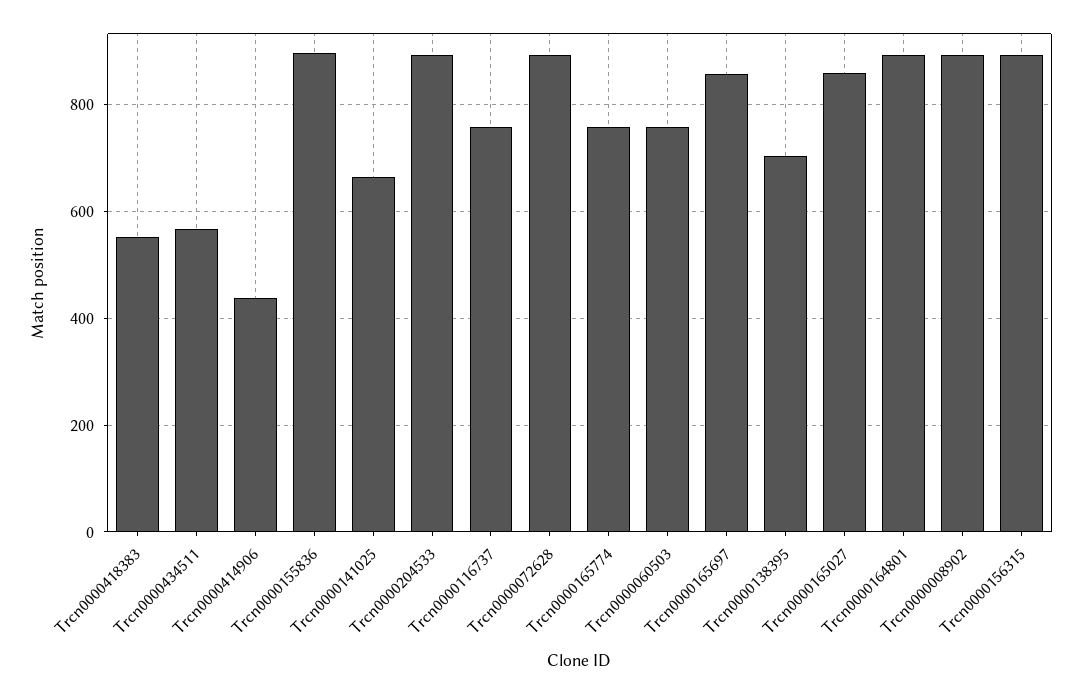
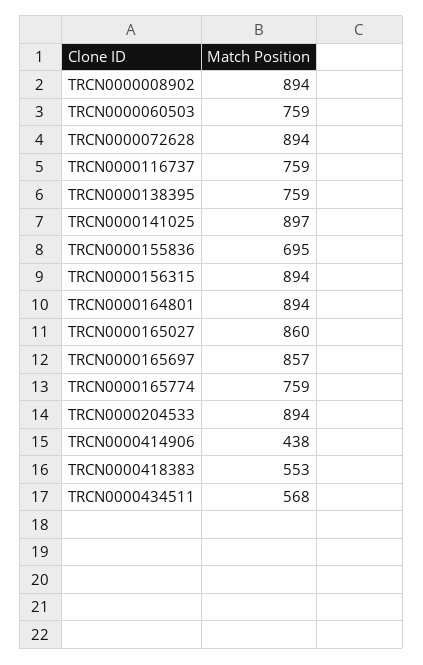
Trcn0000155836: 900 -> 695
Trcn0000141025: 660 -> 897
Trcn0000138395: 700 -> 759

